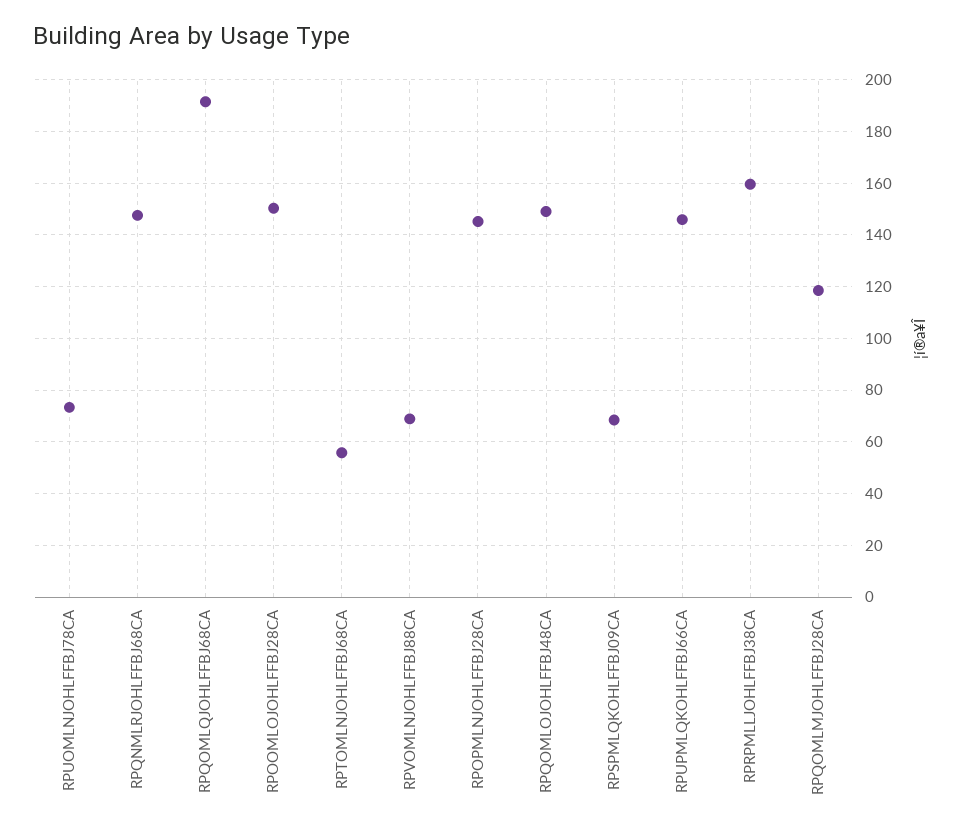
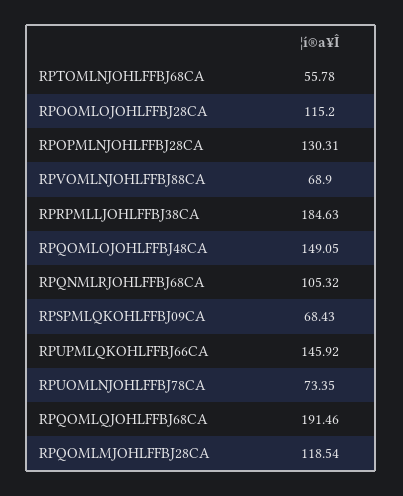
RPQNMLRJOHLFFBJ68CA: 147.5 -> 105.32
RPOOMLOJOHLFFBJ28CA: 150 -> 115.2
RPOPMLNJOHLFFBJ28CA: 145 -> 130.31
RPRPMLLJOHLFFBJ38CA: 160 -> 184.63

